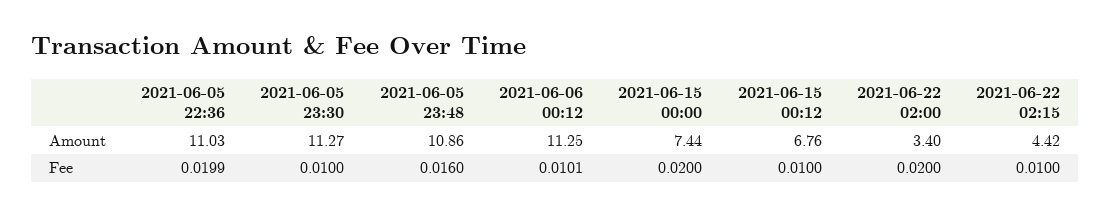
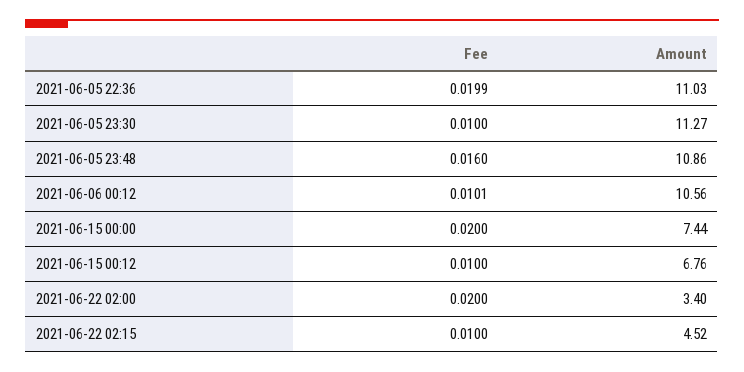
2021-06-06 00:12, Amount: 11.25 -> 10.56
2021-06-22 02:15, Amount: 4.42 -> 4.52

